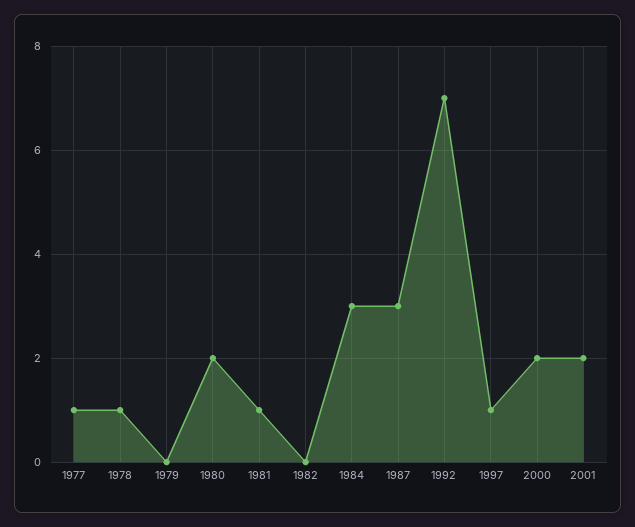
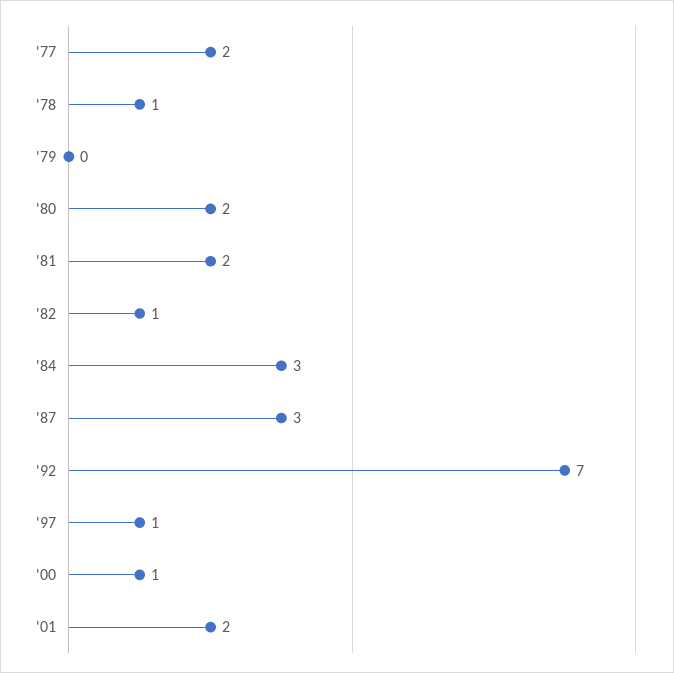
1977: 1 -> 2
1981: 1 -> 2
1982: 0 -> 1
2000: 2 -> 1

